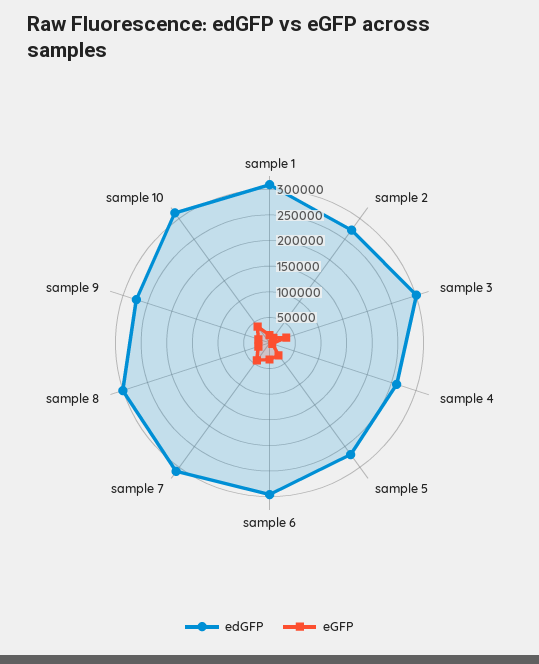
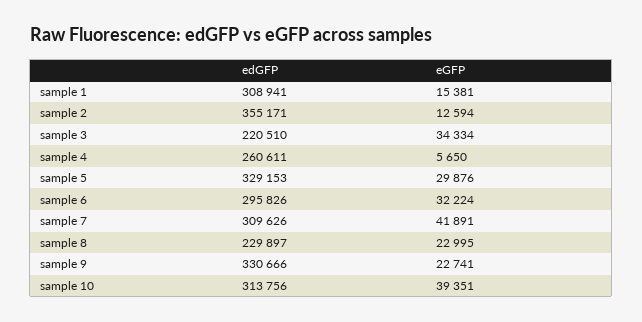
edGFP, sample 2: 275000 -> 355171
edGFP, sample 3: 300000 -> 220510
edGFP, sample 5: 275000 -> 329153
edGFP, sample 8: 300000 -> 229897
edGFP, sample 9: 275000 -> 330666

